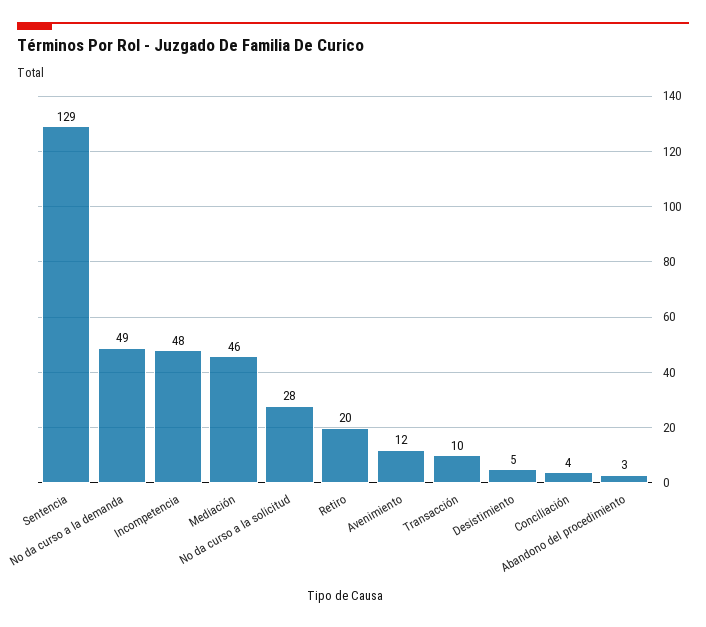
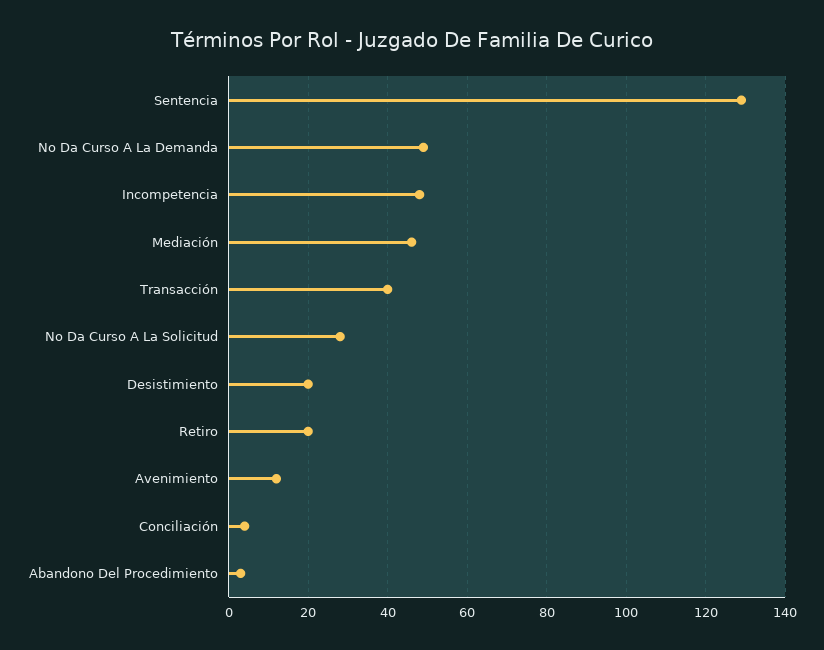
Transacción: 10 -> 40
Desistimiento: 5 -> 20

